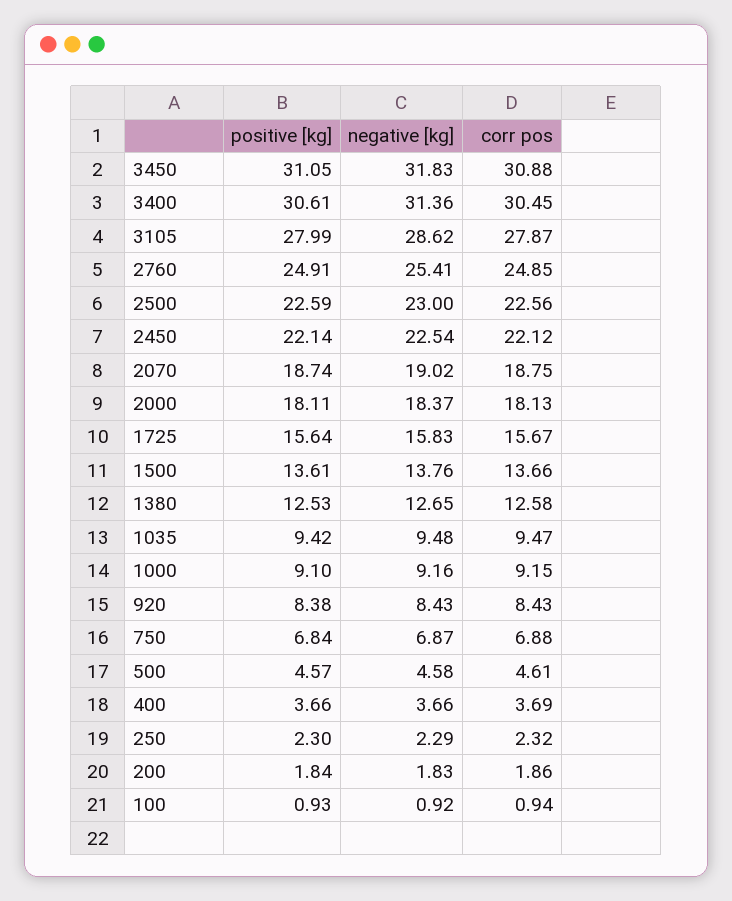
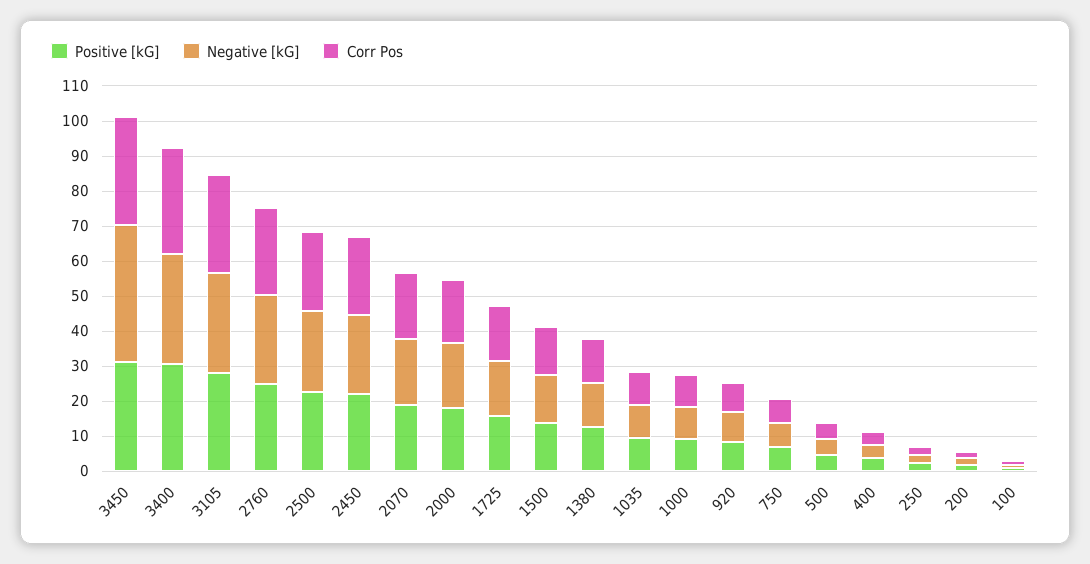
negative [kg], 3450: 31.83 -> 40

